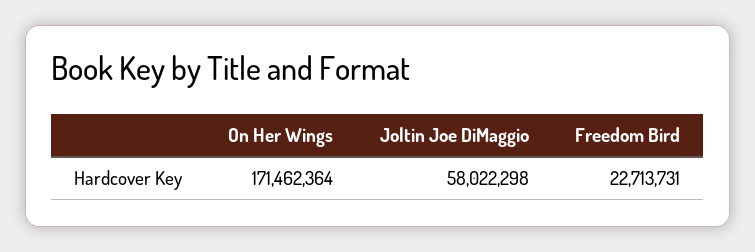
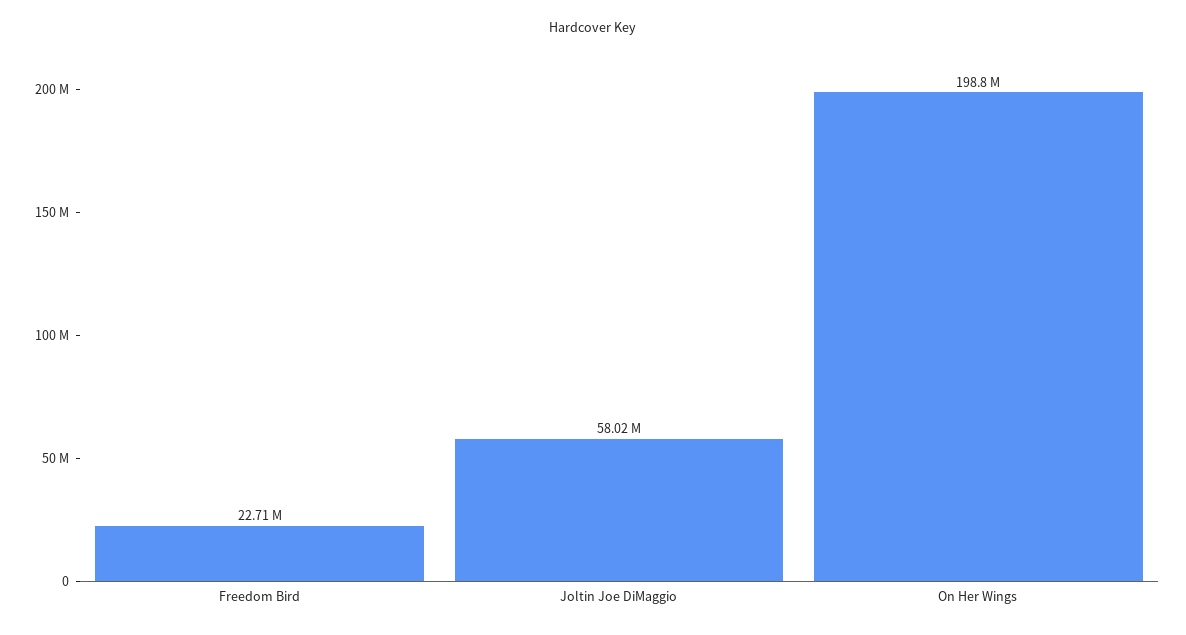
On Her Wings: 171462364 -> 198800000

